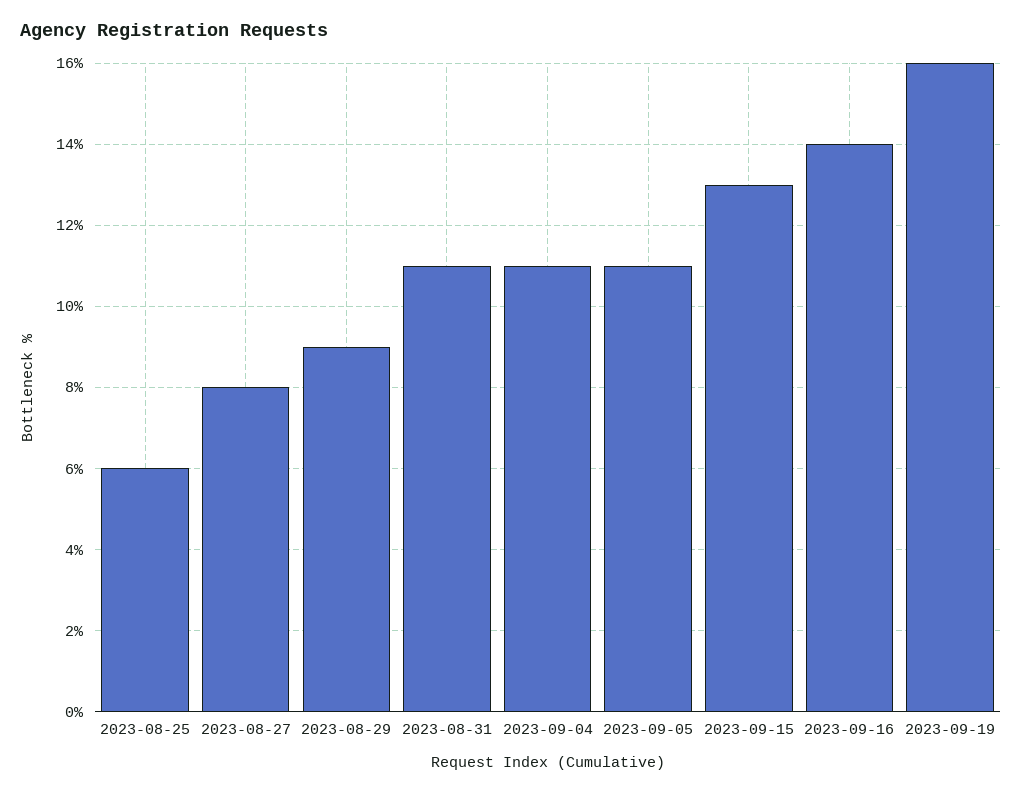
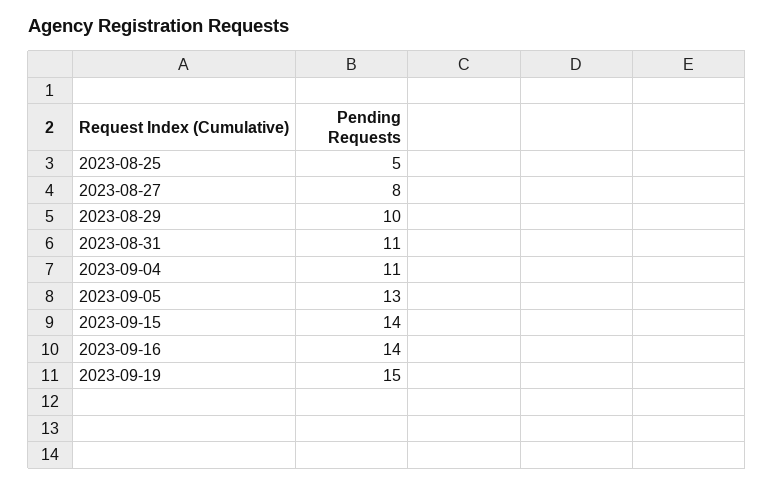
2023-08-25: 6 -> 5
2023-08-29: 9 -> 10
2023-09-05: 11 -> 13
2023-09-15: 13 -> 14
2023-09-19: 16 -> 15

